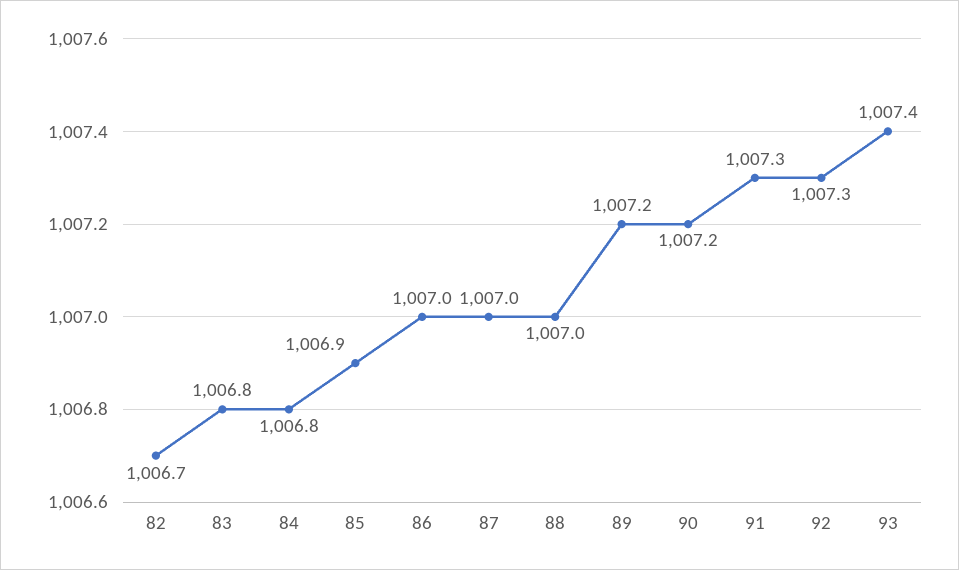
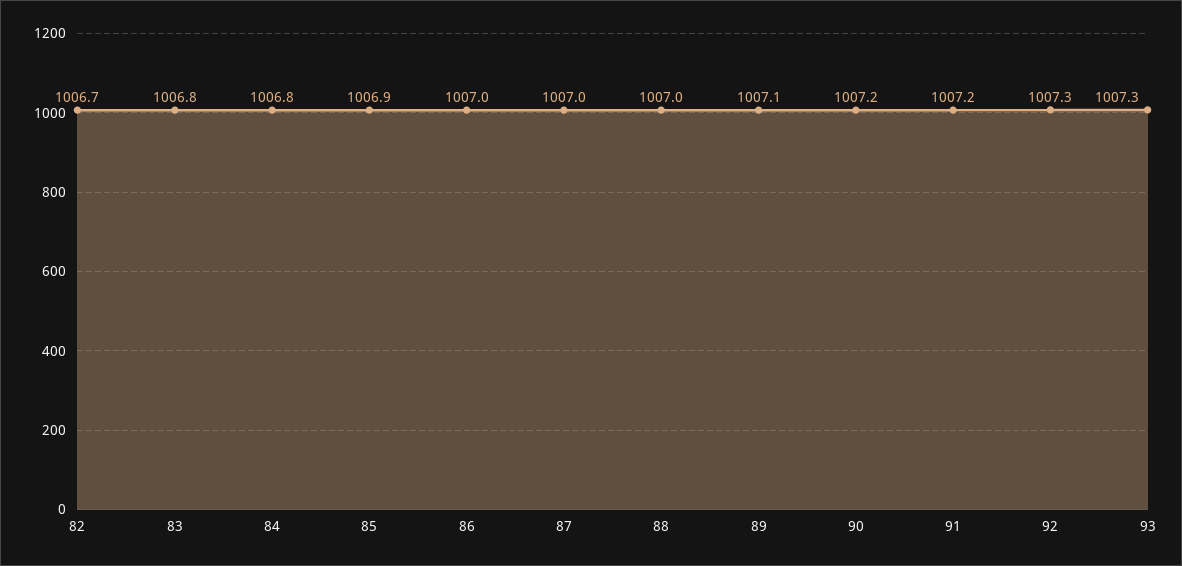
89: 1007.2 -> 1007.1
91: 1007.3 -> 1007.2
93: 1007.4 -> 1007.3

